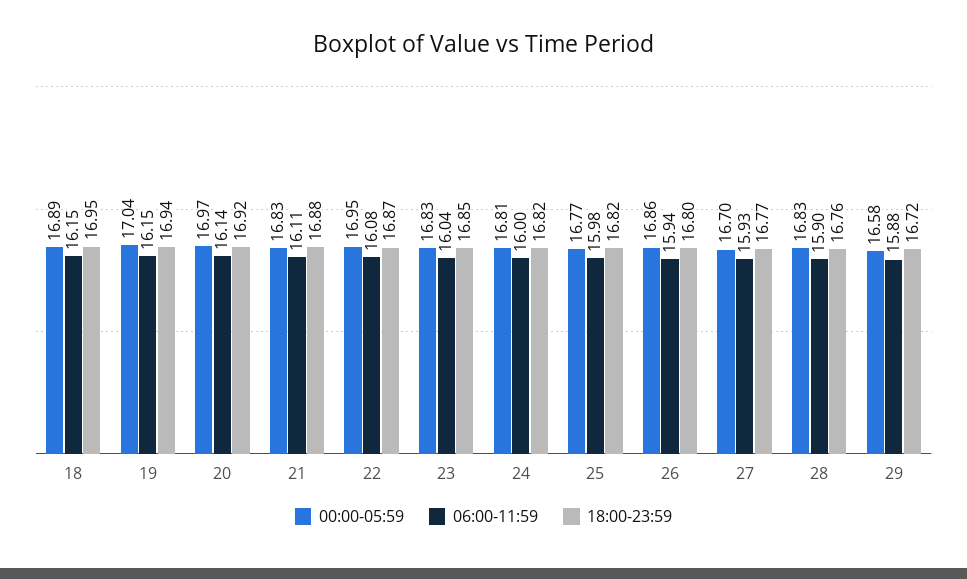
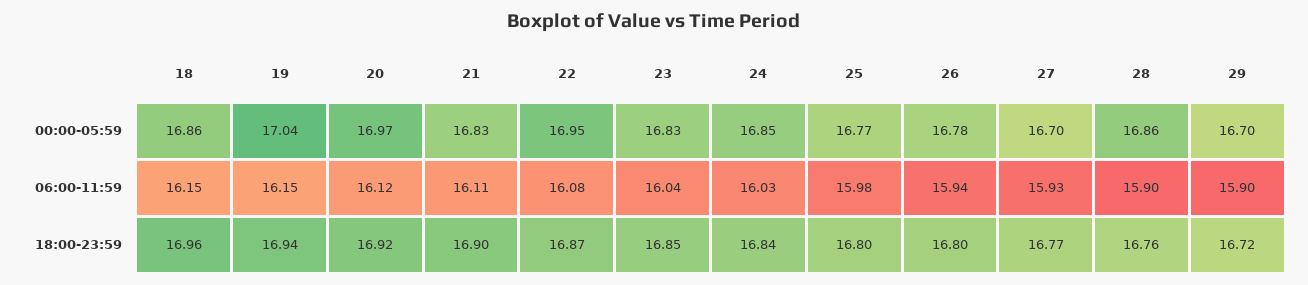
00:00-05:59, 18: 16.89 -> 16.86
18:00-23:59, 18: 16.95 -> 16.96
06:00-11:59, 20: 16.14 -> 16.12
18:00-23:59, 21: 16.88 -> 16.9
00:00-05:59, 24: 16.81 -> 16.85
06:00-11:59, 24: 16 -> 16.03
18:00-23:59, 24: 16.82 -> 16.84
18:00-23:59, 25: 16.82 -> 16.8
00:00-05:59, 26: 16.86 -> 16.78
00:00-05:59, 28: 16.83 -> 16.86
00:00-05:59, 29: 16.58 -> 16.7
06:00-11:59, 29: 15.88 -> 15.9

